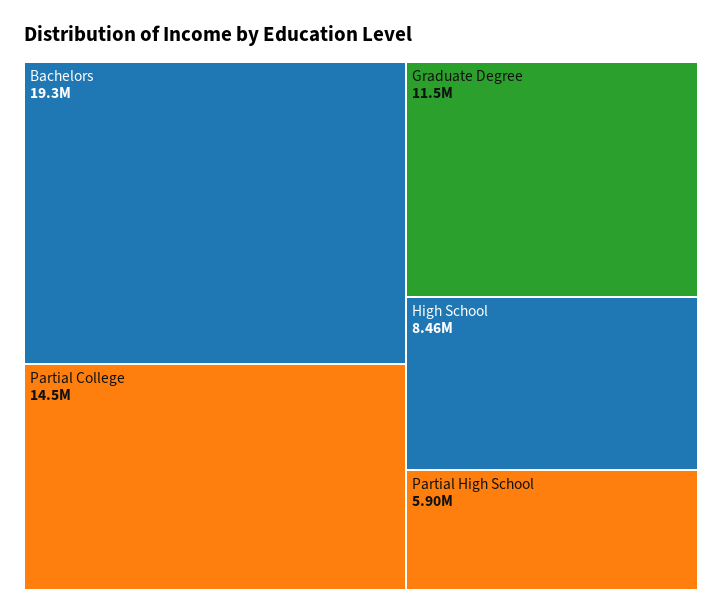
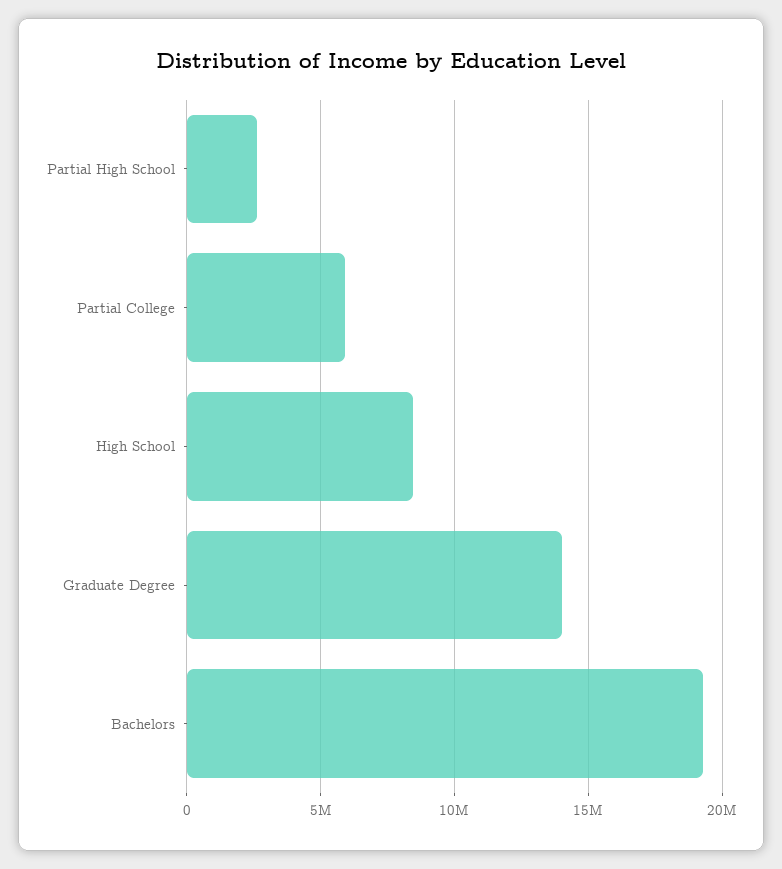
Partial College: 14500000 -> 6000000
Graduate Degree: 11500000 -> 14000000
Partial High School: 5900000 -> 2500000

